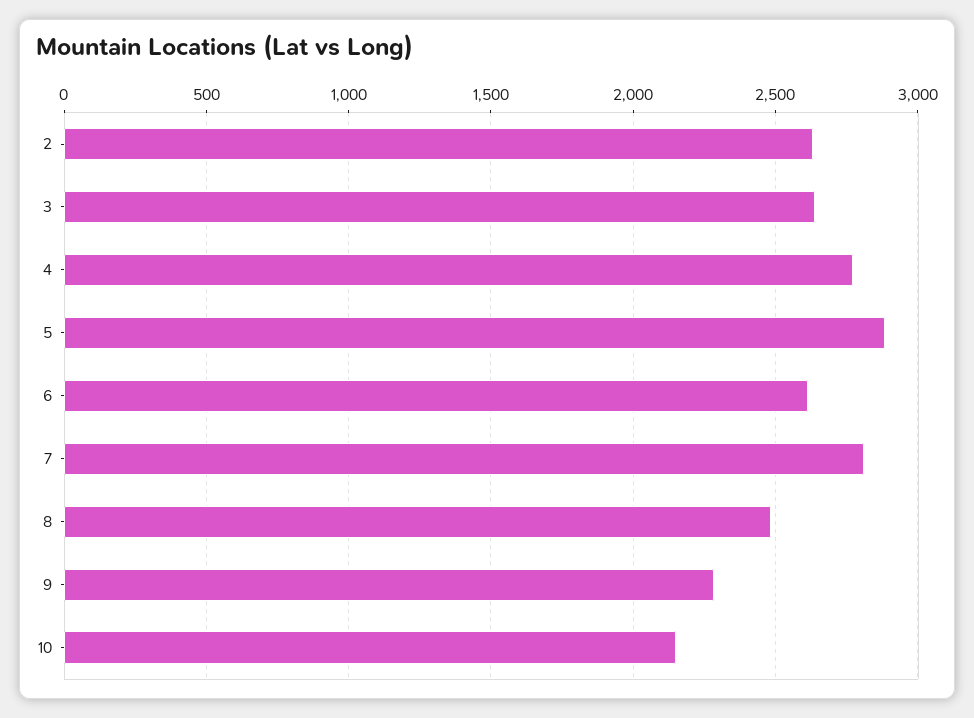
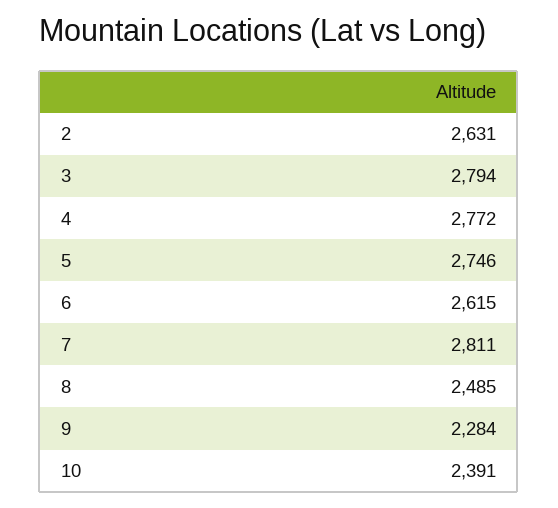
3: 2650 -> 2794
5: 2900 -> 2746
10: 2150 -> 2391

